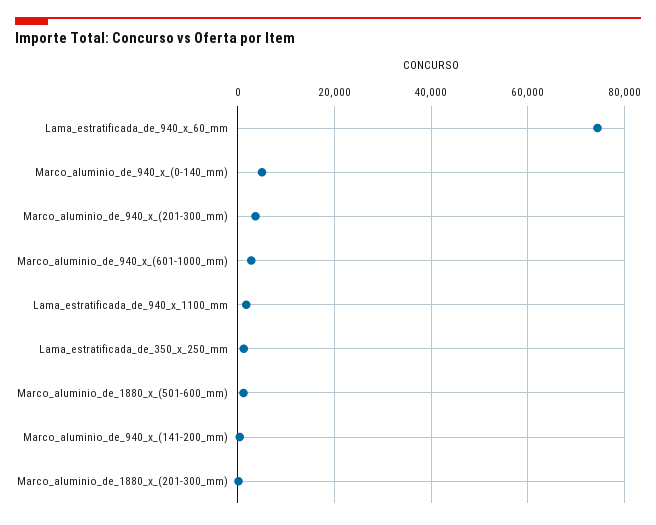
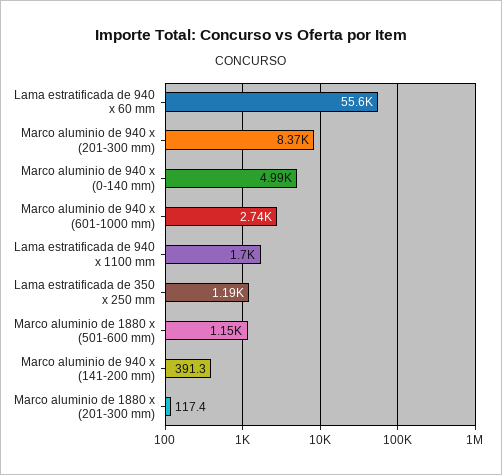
Lama_estratificada_de_940_x_60_mm: 74000 -> 55600
Marco_aluminio_de_940_x_(201-300_mm): 4000 -> 8370

